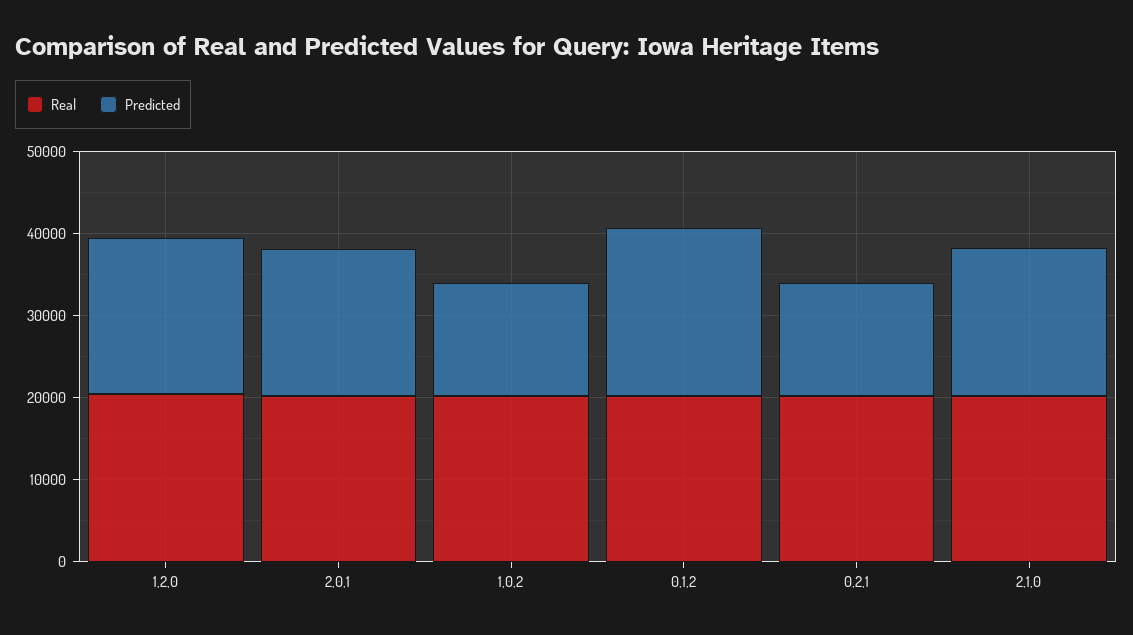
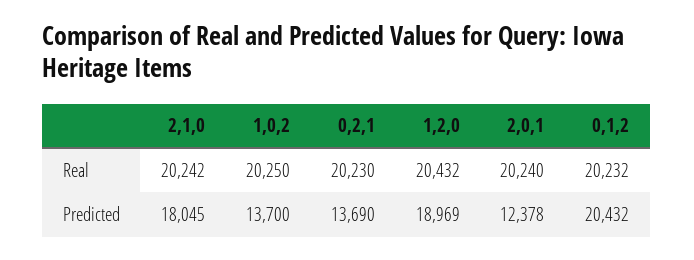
Predicted, 2,0,1: 18000 -> 12378

